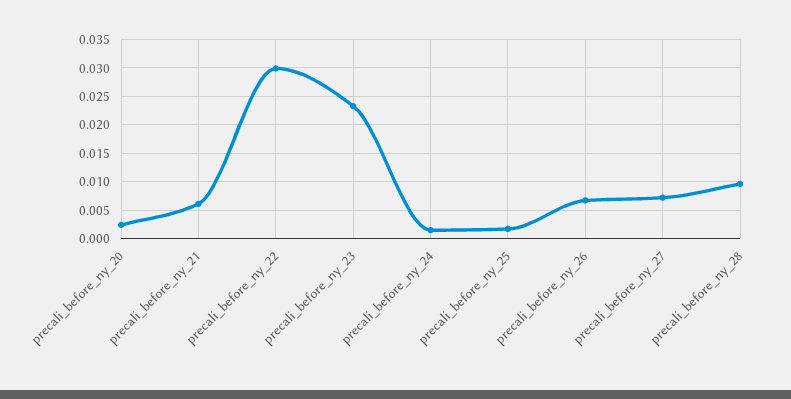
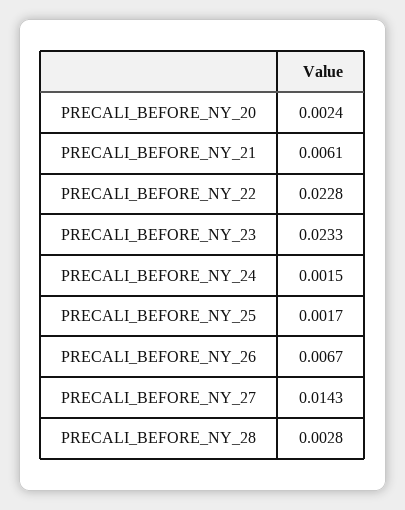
precali_before_ny_22: 0.03 -> 0.0228
precali_before_ny_27: 0.0075 -> 0.0143
precali_before_ny_28: 0.01 -> 0.0028

